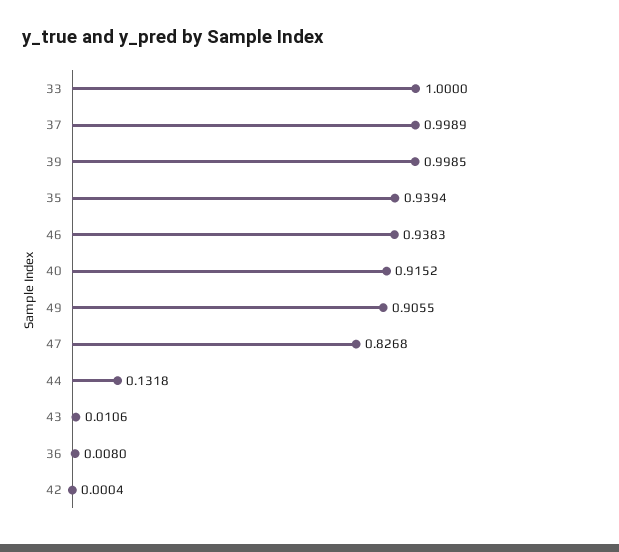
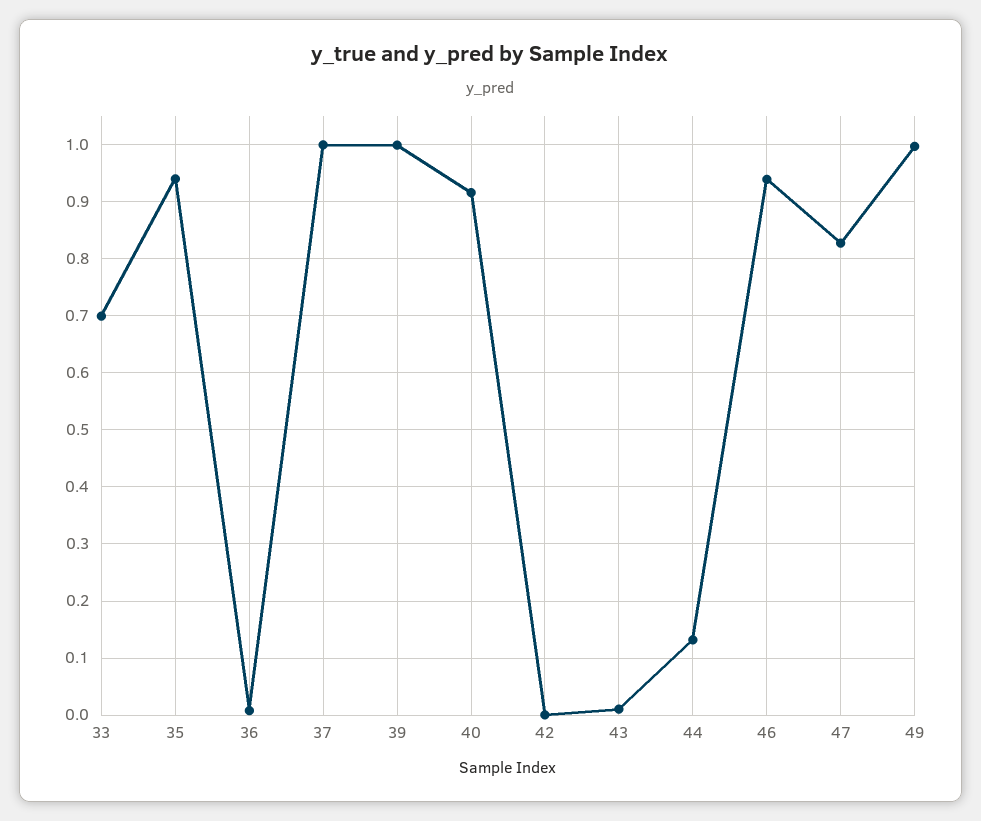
33: 1 -> 0.7
49: 0.9055 -> 1

